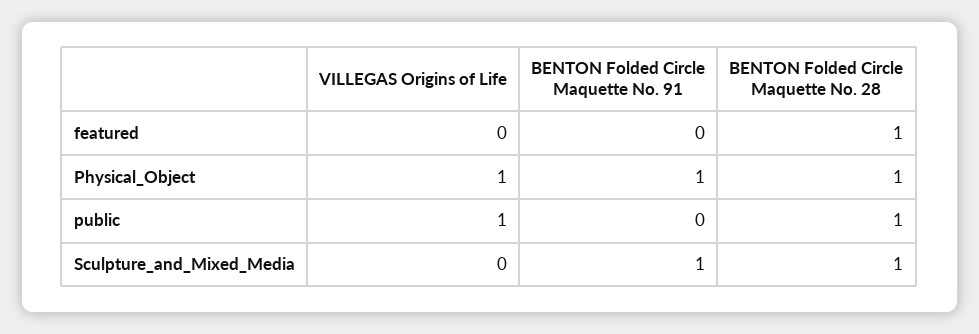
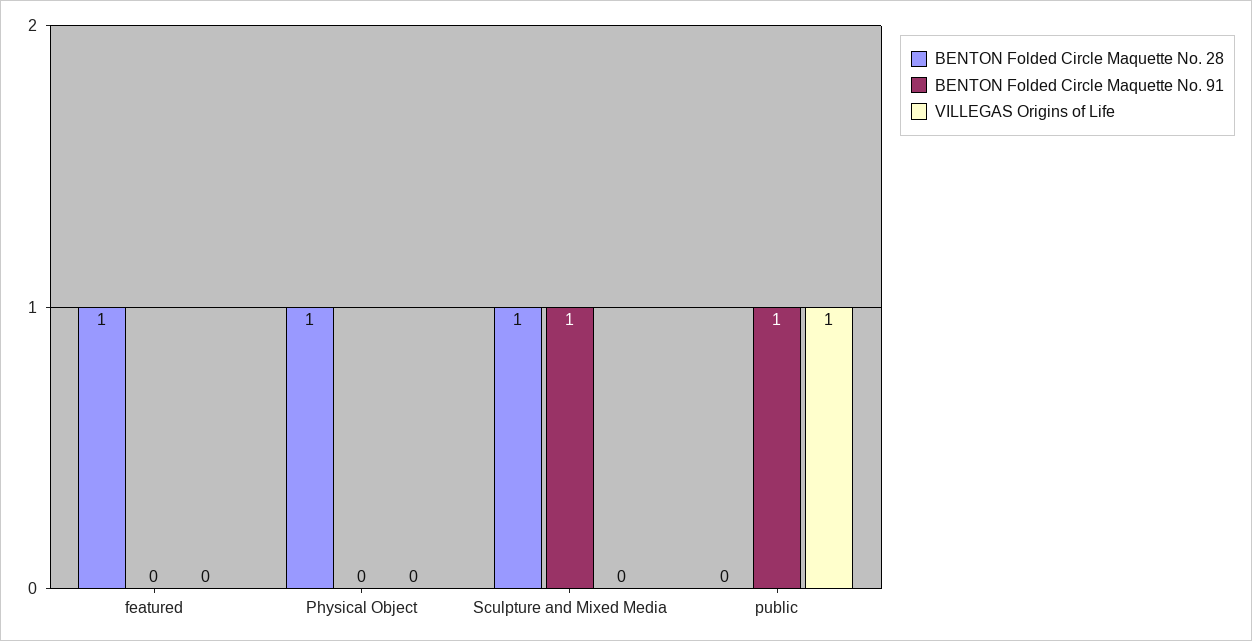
VILLEGAS Origins of Life, Physical_Object: 1 -> 0
BENTON Folded Circle Maquette No. 91, Physical_Object: 1 -> 0
BENTON Folded Circle Maquette No. 91, public: 0 -> 1
BENTON Folded Circle Maquette No. 28, public: 1 -> 0

